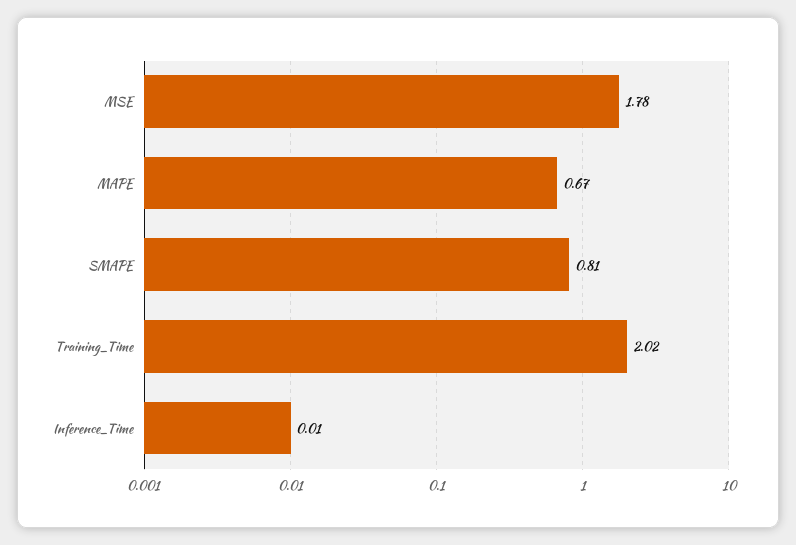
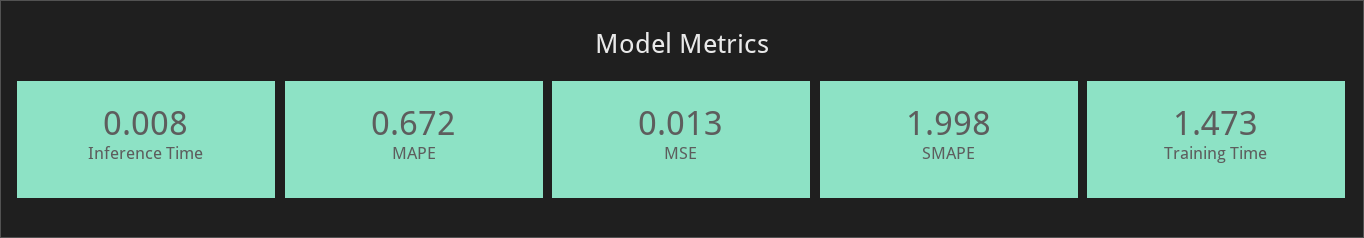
MSE: 1.78 -> 0.013
SMAPE: 0.81 -> 1.998
Training_Time: 2.02 -> 1.473

